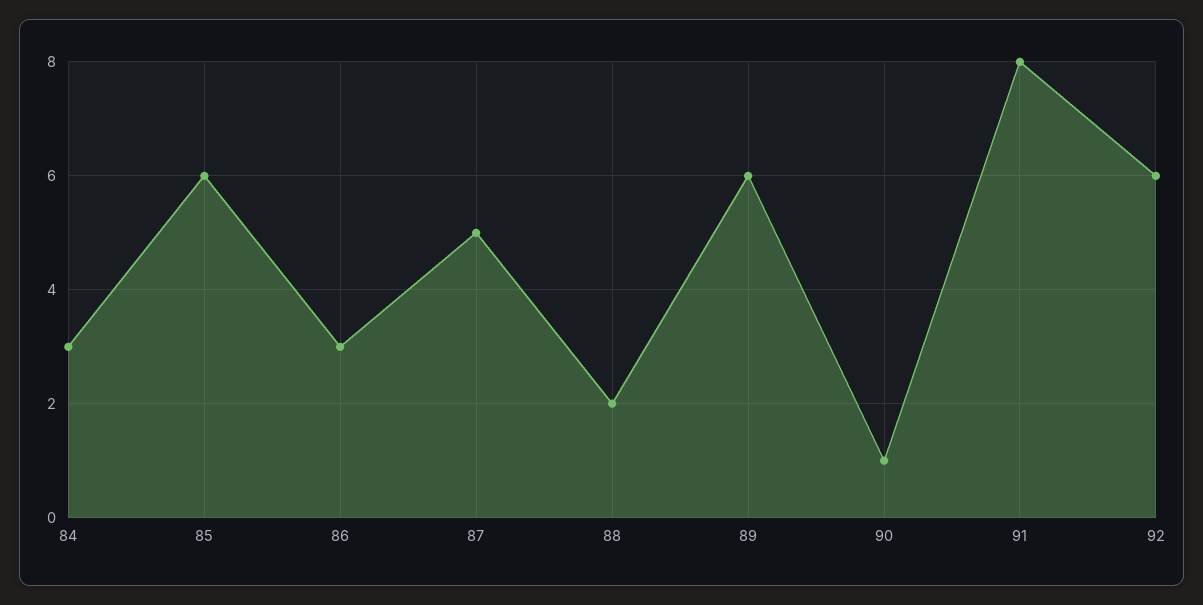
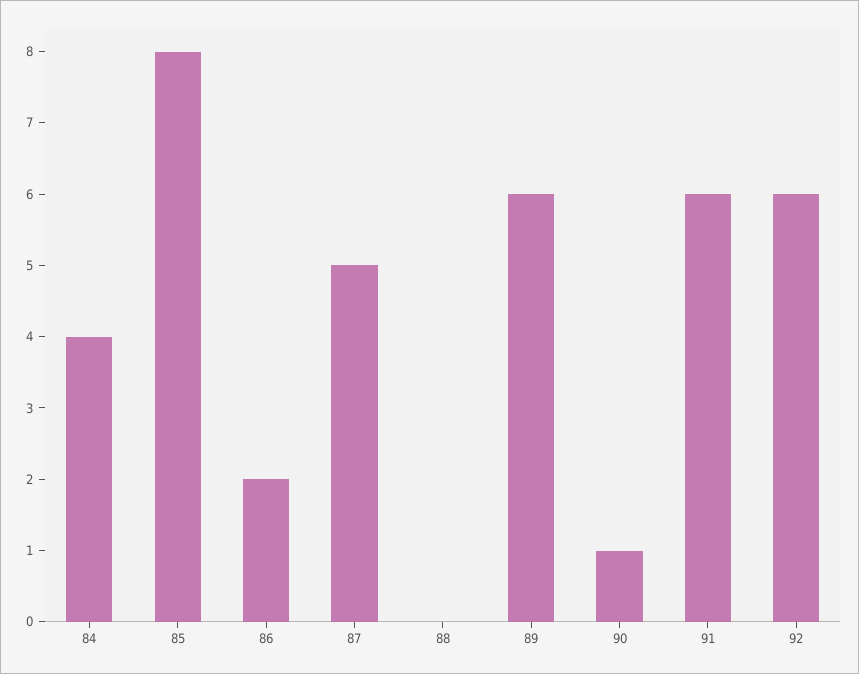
84: 3 -> 4
85: 6 -> 8
86: 3 -> 2
88: 2 -> 0
91: 8 -> 6

